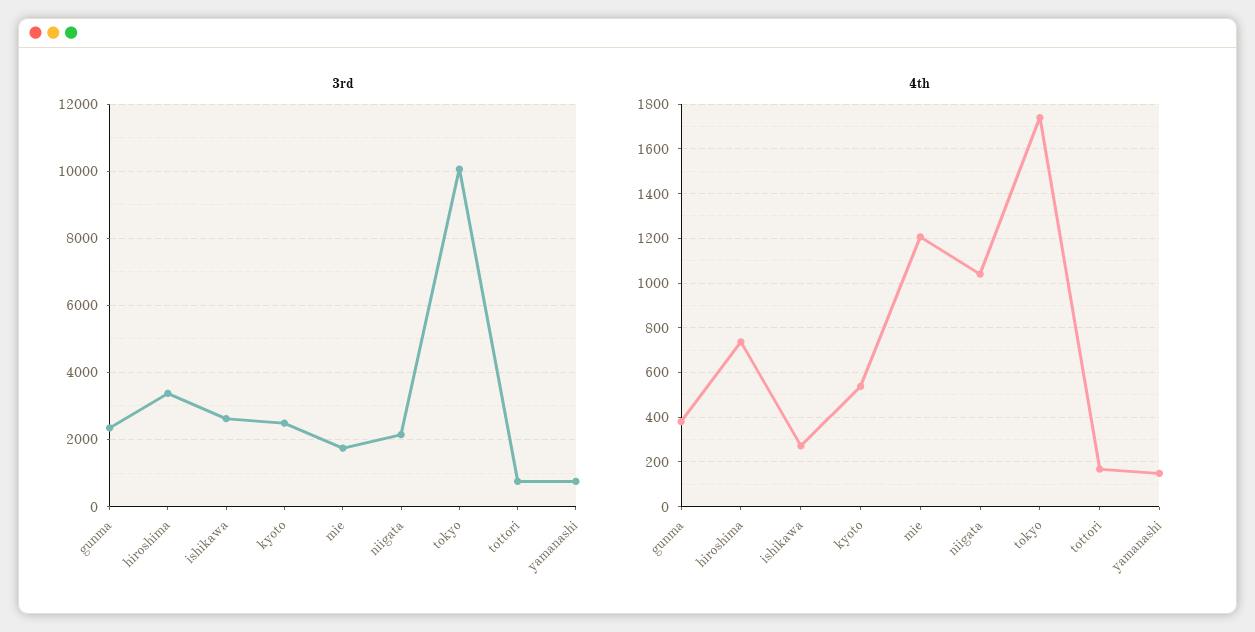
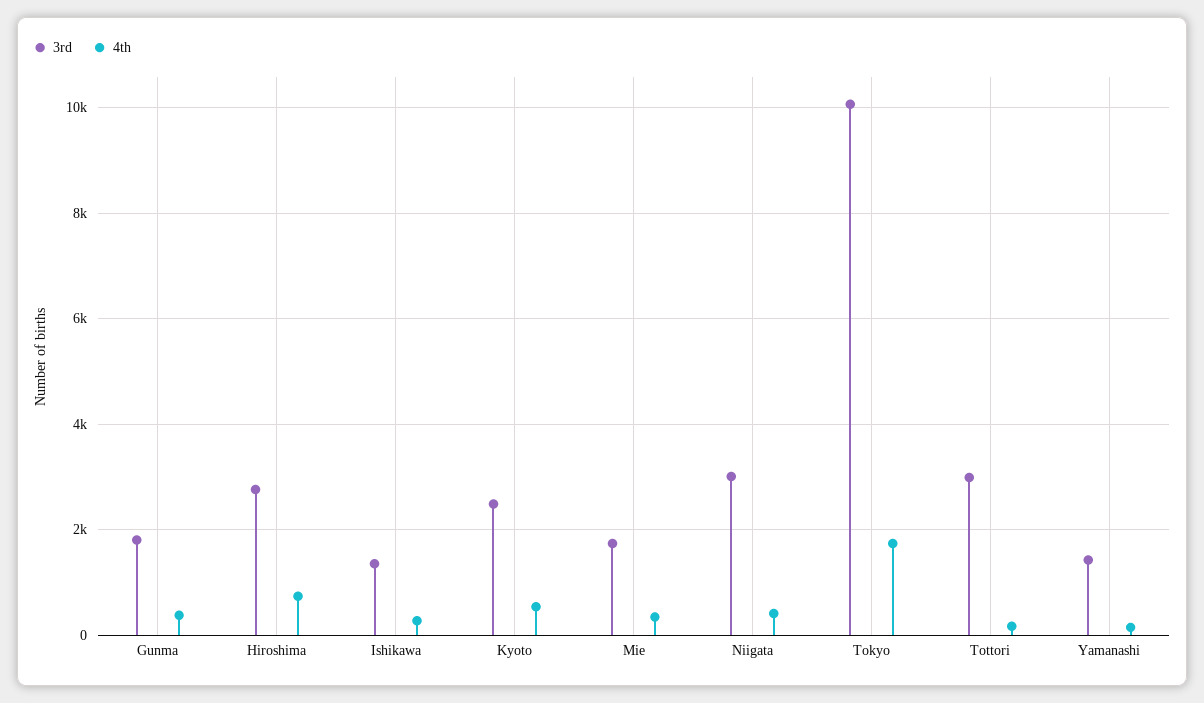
3rd, gunma: 2400 -> 1800
3rd, hiroshima: 3400 -> 2800
3rd, ishikawa: 2600 -> 1400
3rd, niigata: 2200 -> 3000
3rd, tottori: 800 -> 3000
3rd, yamanashi: 800 -> 1400
4th, mie: 1200 -> 400
4th, niigata: 1050 -> 400

